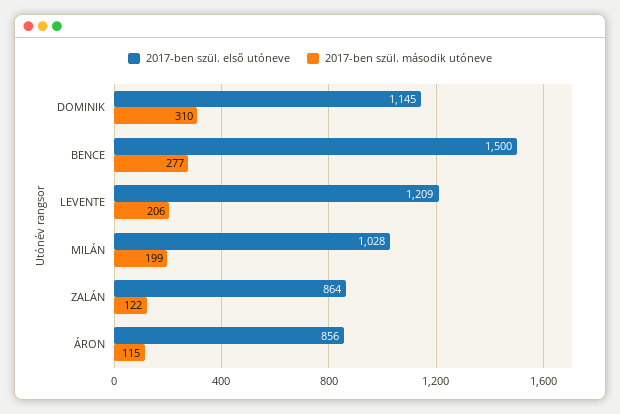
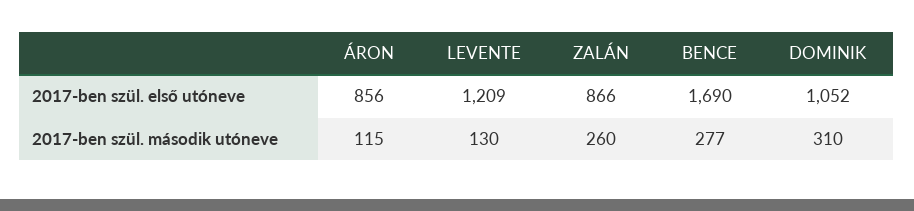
2017-ben szül. első utóneve, DOMINIK: 1145 -> 1052
2017-ben szül. első utóneve, BENCE: 1500 -> 1690
2017-ben szül. második utóneve, LEVENTE: 206 -> 130
2017-ben szül. első utóneve, MILÁN: 1028 -> none
2017-ben szül. második utóneve, MILÁN: 199 -> none
2017-ben szül. első utóneve, ZALÁN: 864 -> 866
2017-ben szül. második utóneve, ZALÁN: 122 -> 260

